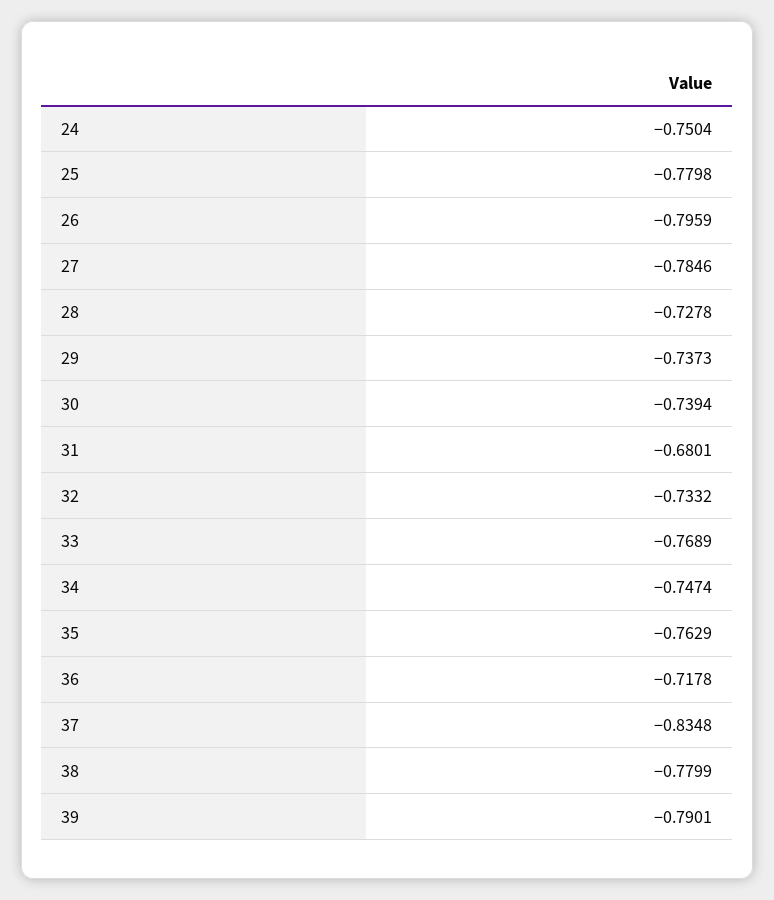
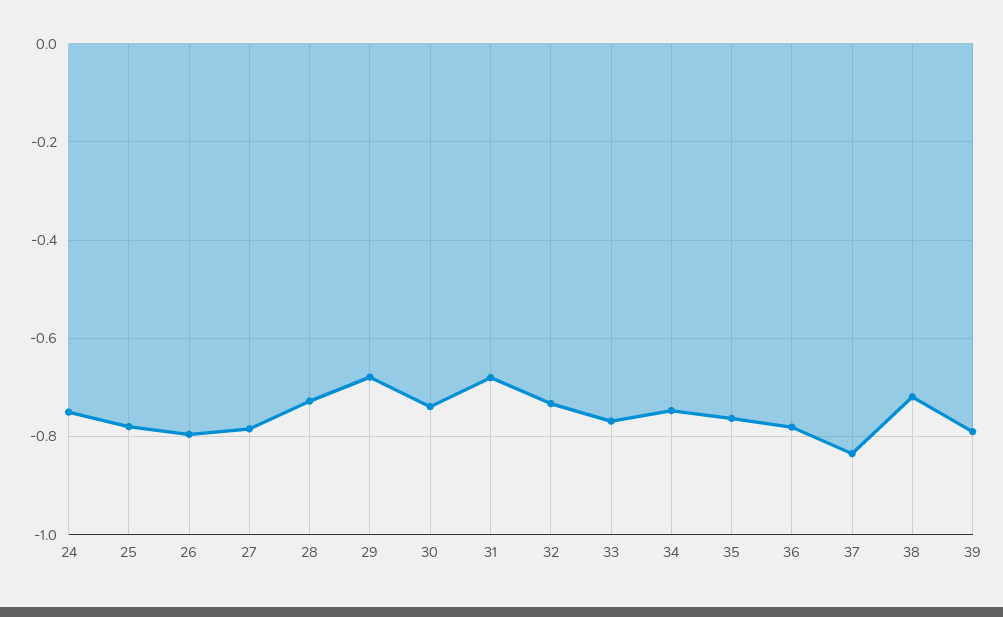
29: -0.7373 -> -0.68
36: -0.7178 -> -0.78
38: -0.7799 -> -0.72

